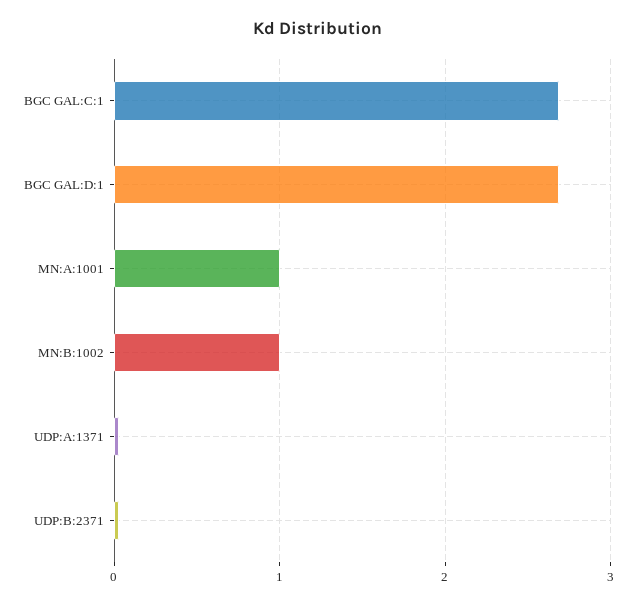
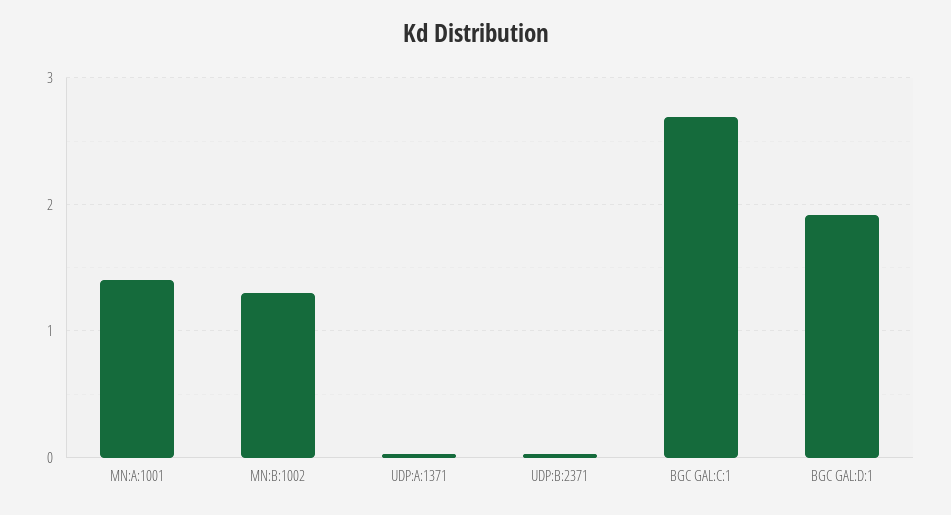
BGC GAL:D:1: 2.7 -> 1.9
MN:A:1001: 1 -> 1.4
MN:B:1002: 1 -> 1.3

